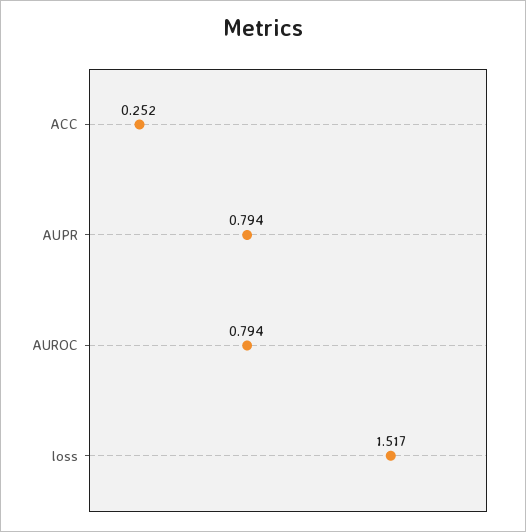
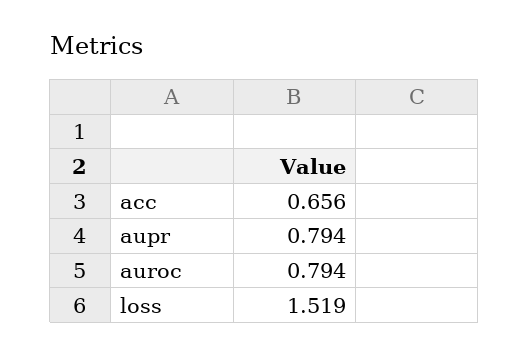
ACC: 0.252 -> 0.656
loss: 1.517 -> 1.519

